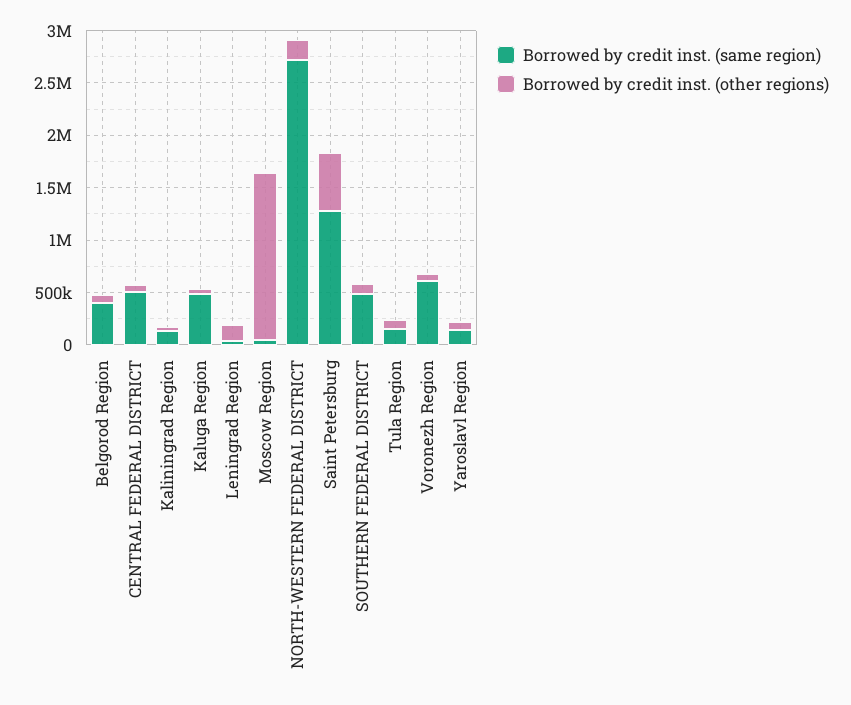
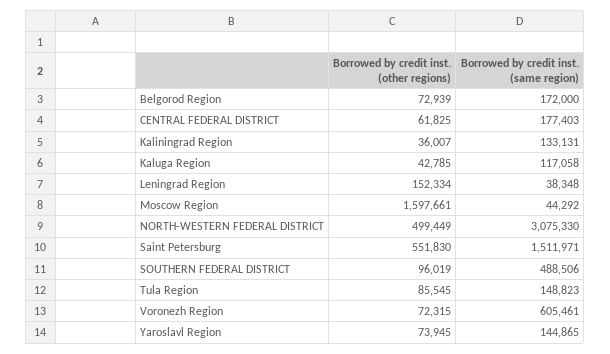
Borrowed by credit inst. (same region), Belgorod Region: 400000 -> 172000
Borrowed by credit inst. (same region), CENTRAL FEDERAL DISTRICT: 500000 -> 177403
Borrowed by credit inst. (same region), Kaluga Region: 500000 -> 117058
Borrowed by credit inst. (same region), NORTH-WESTERN FEDERAL DISTRICT: 2700000 -> 3075330
Borrowed by credit inst. (other regions), NORTH-WESTERN FEDERAL DISTRICT: 200000 -> 499449
Borrowed by credit inst. (same region), Saint Petersburg: 1300000 -> 1511971

